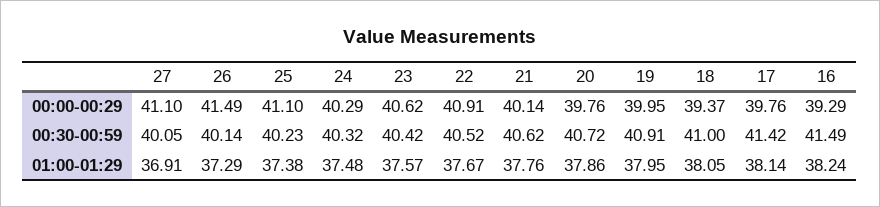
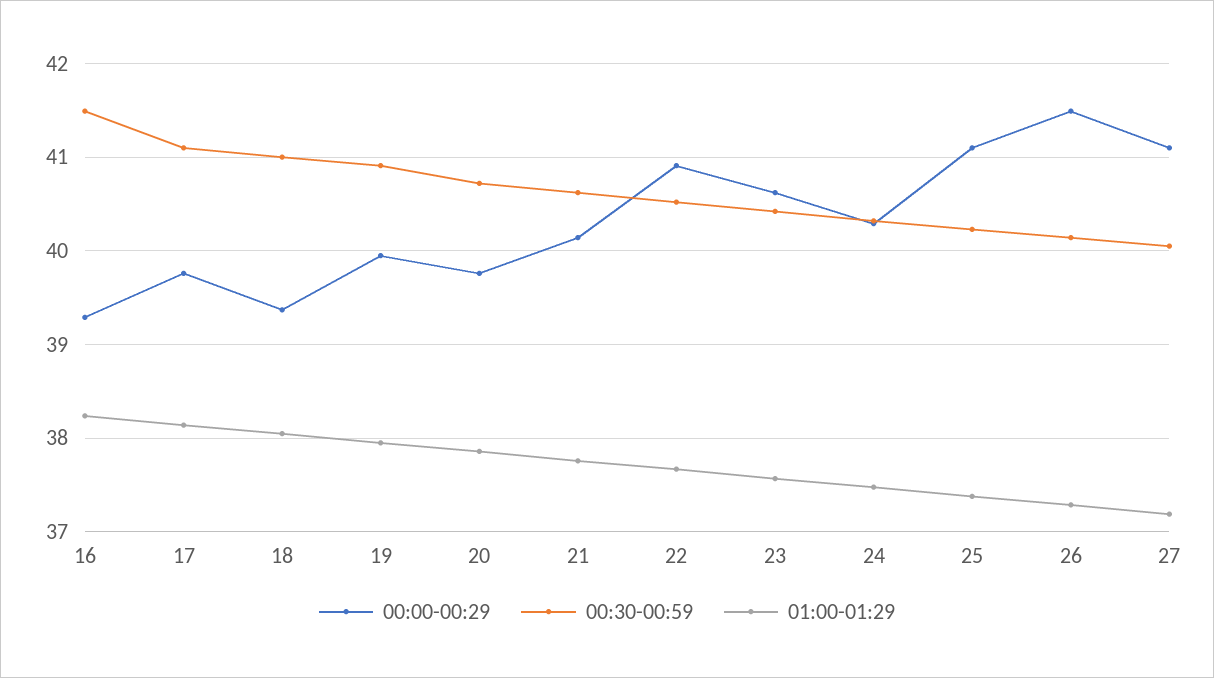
00:30-00:59, 17: 41.42 -> 41.1
01:00-01:29, 27: 36.91 -> 37.2

